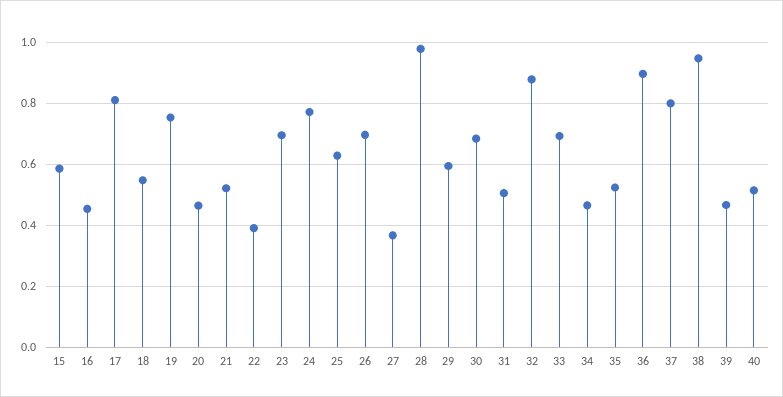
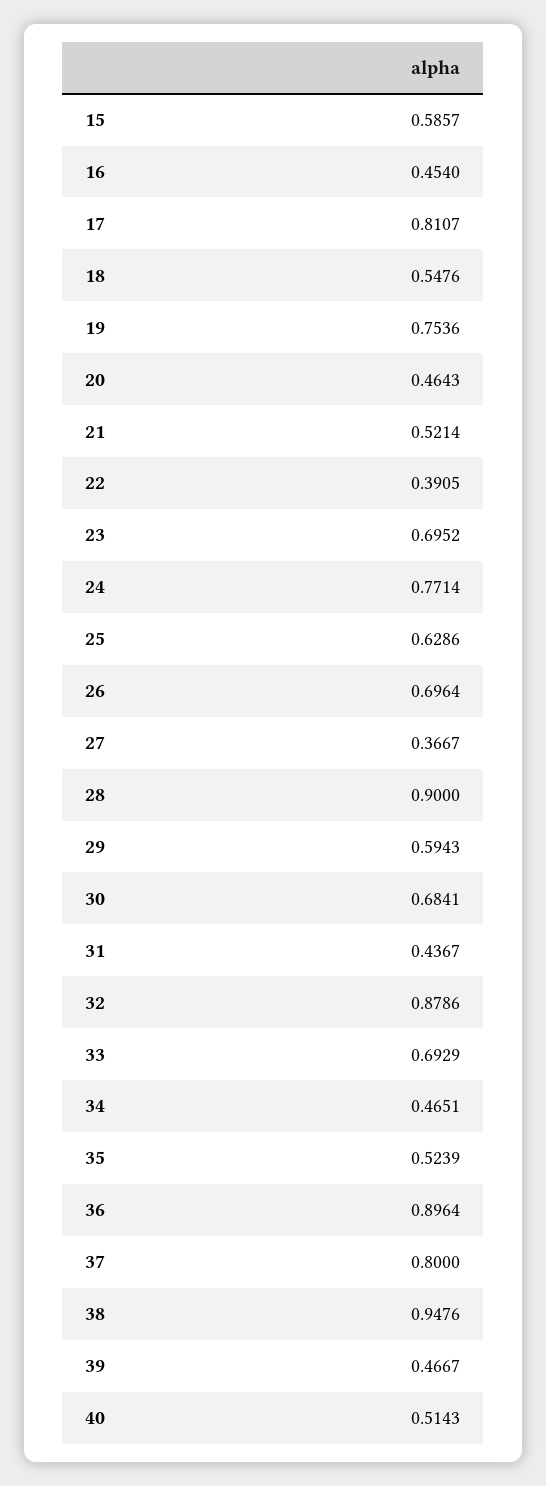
28: 0.98 -> 0.9
31: 0.5 -> 0.4367

